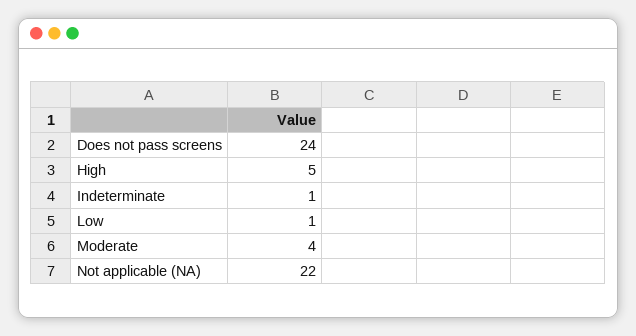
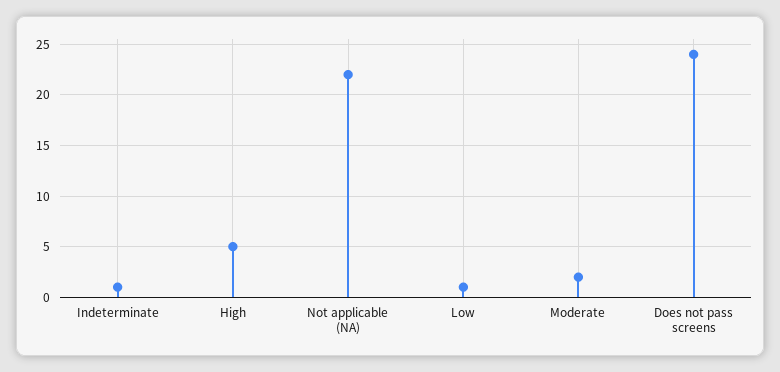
Moderate: 4 -> 2

